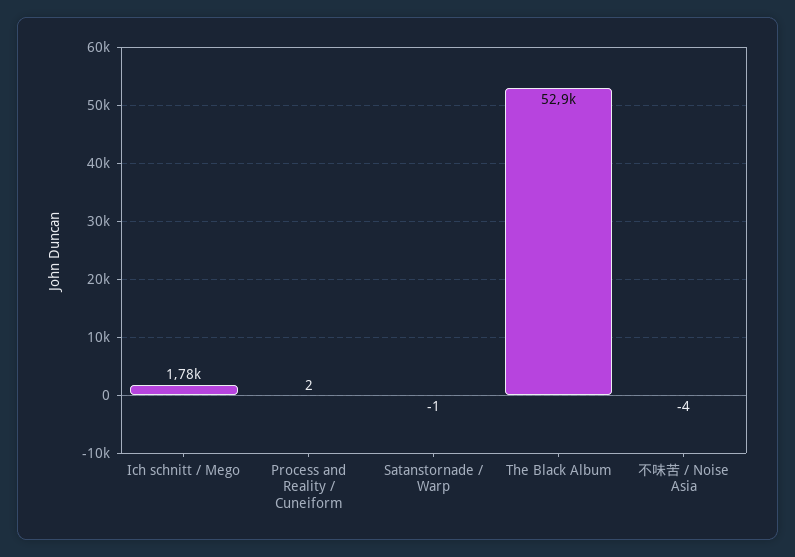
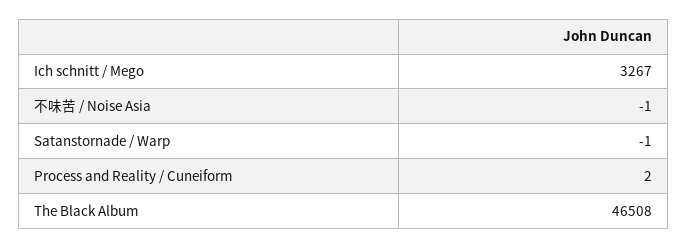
Ich schnitt / Mego: 1780 -> 3267
The Black Album: 52900 -> 46508
不味苦 / Noise Asia: -4 -> -1

